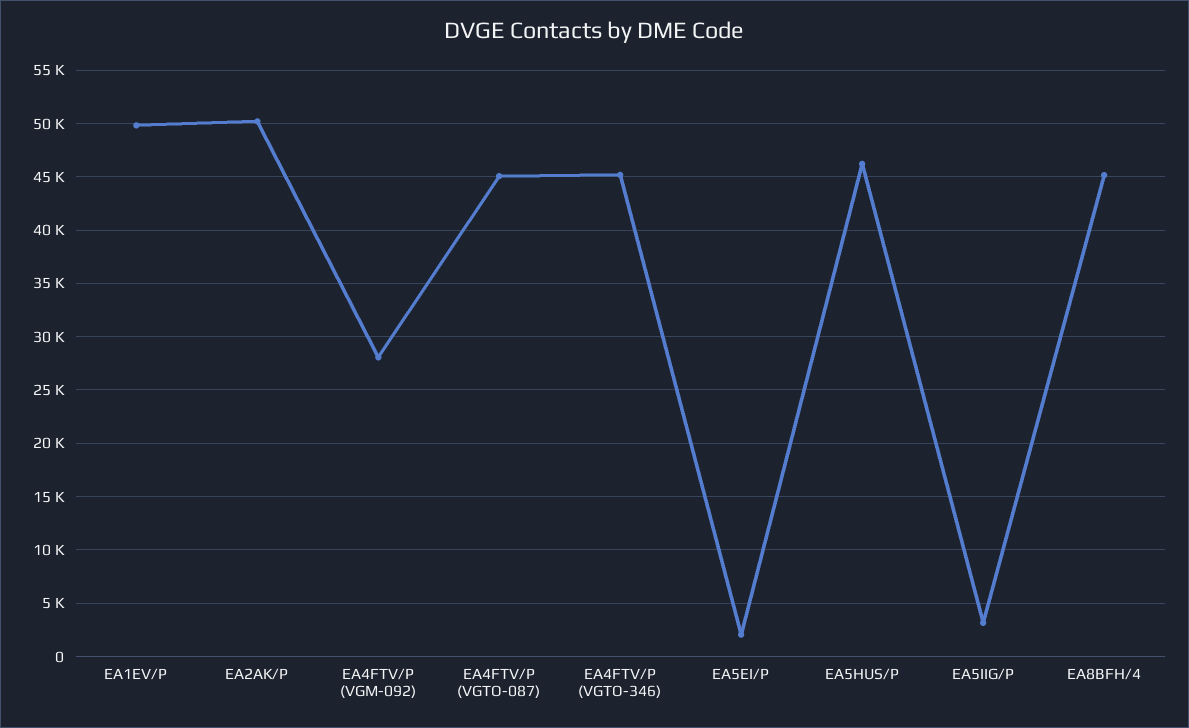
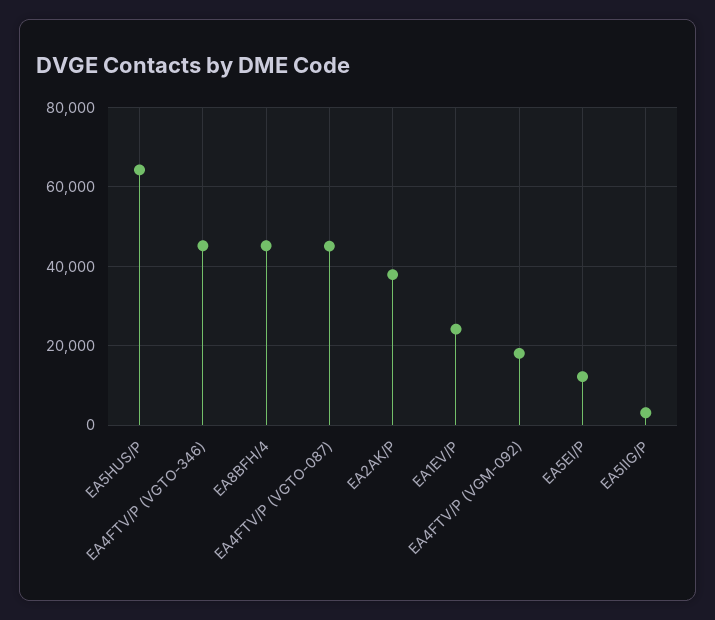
EA1EV/P: 50000 -> 24000
EA2AK/P: 50000 -> 38000
EA4FTV/P (VGM-092): 28000 -> 18000
EA5EI/P: 2000 -> 12000
EA5HUS/P: 46000 -> 64000

